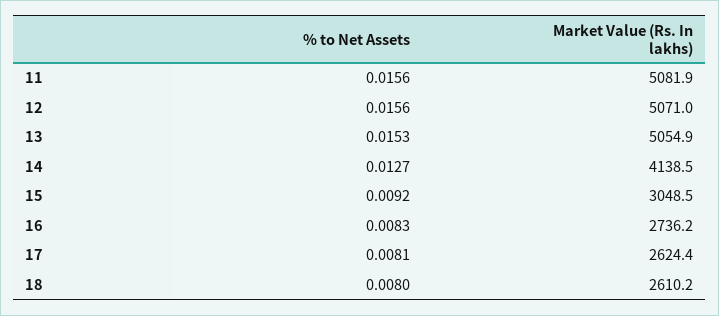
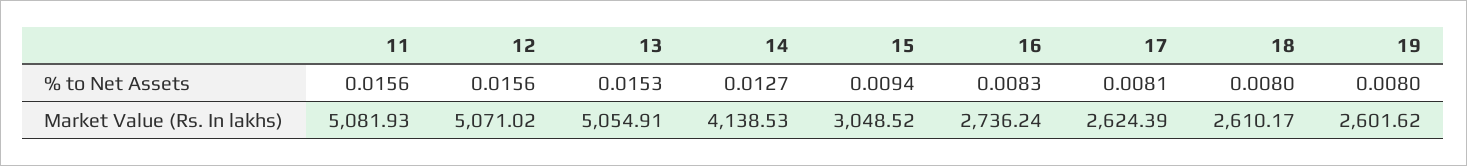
% to Net Assets, 15: 0.0092 -> 0.0094
% to Net Assets, 19: none -> 0.008
Market Value (Rs. In lakhs), 19: none -> 2601.62

